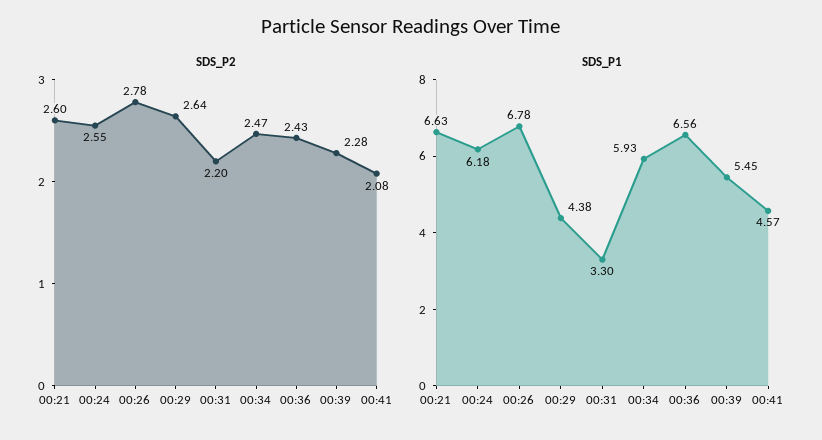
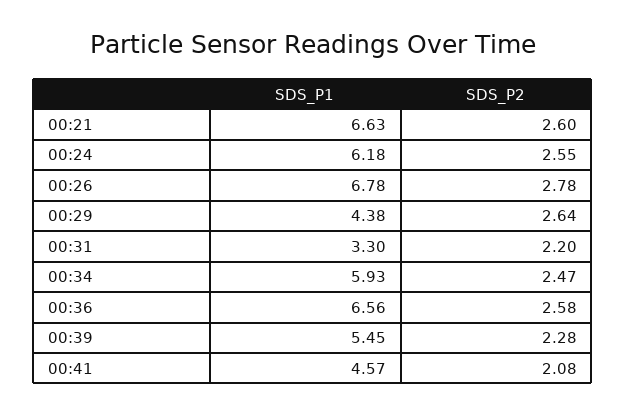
SDS_P2, 00:36: 2.43 -> 2.58

